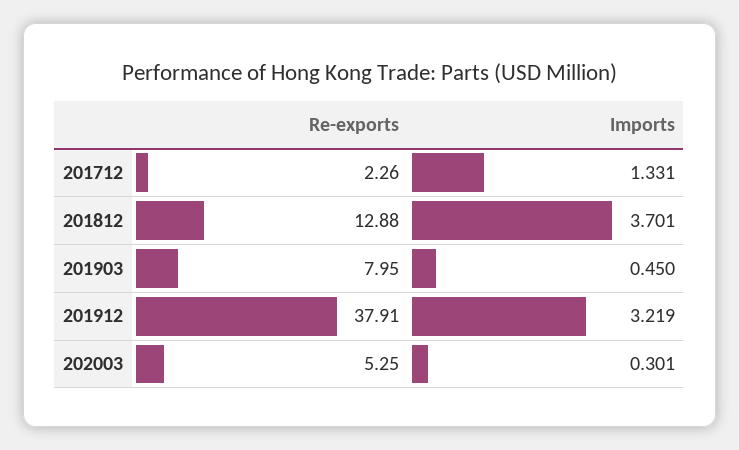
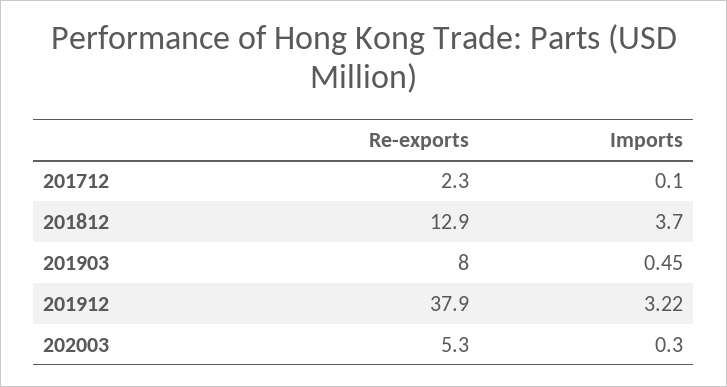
Imports, 201712: 1.331 -> 0.1

